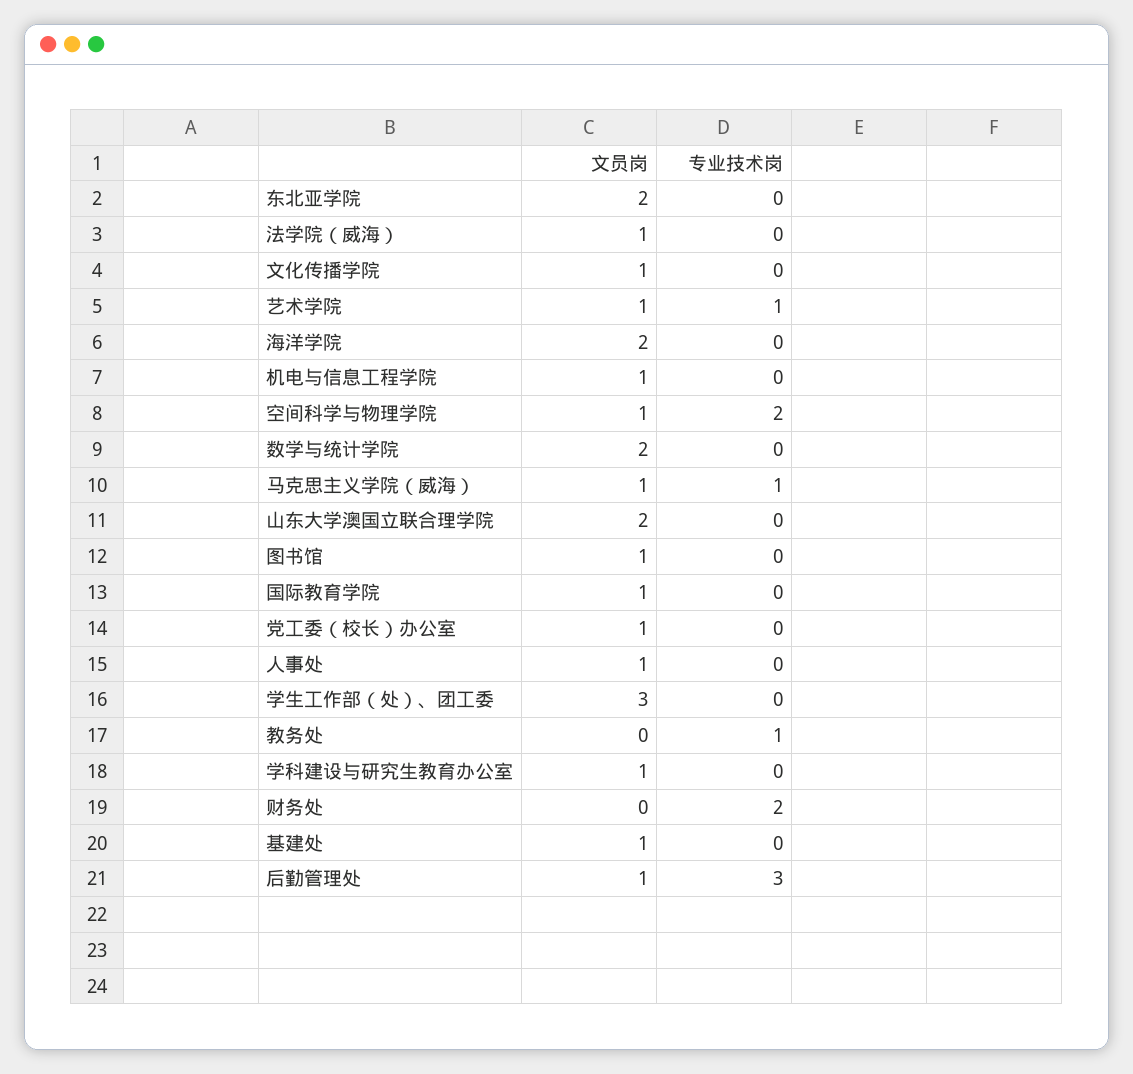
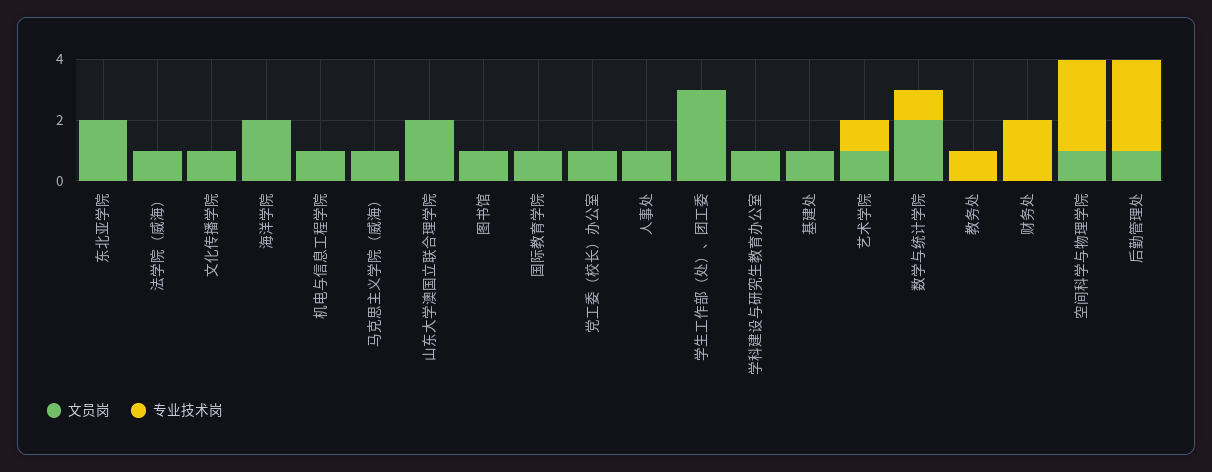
专业技术岗, 空间科学与物理学院: 2 -> 3
专业技术岗, 数学与统计学院: 0 -> 1
专业技术岗, 马克思主义学院（威海）: 1 -> 0

